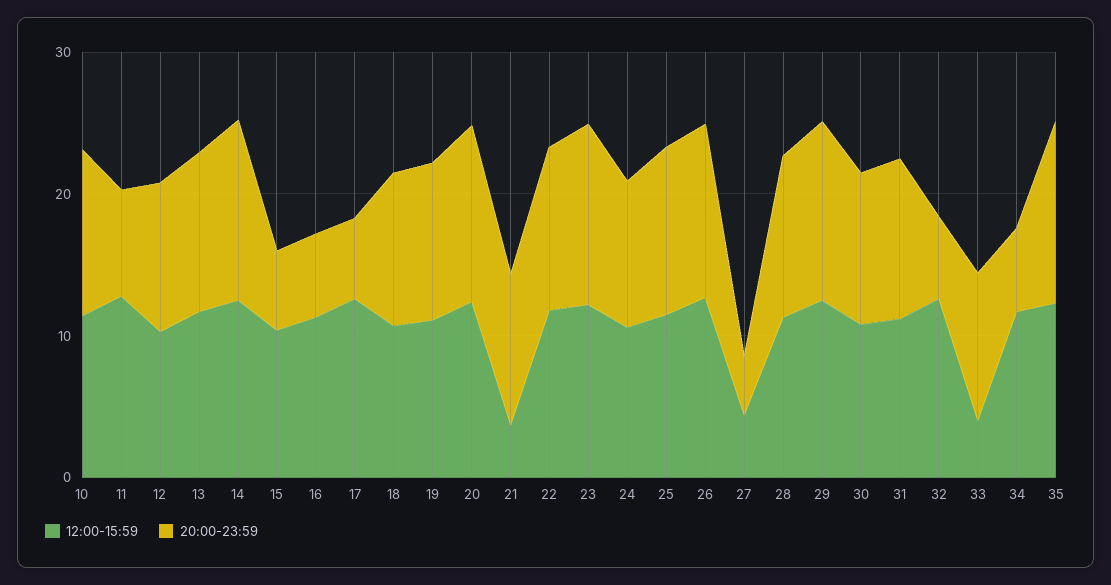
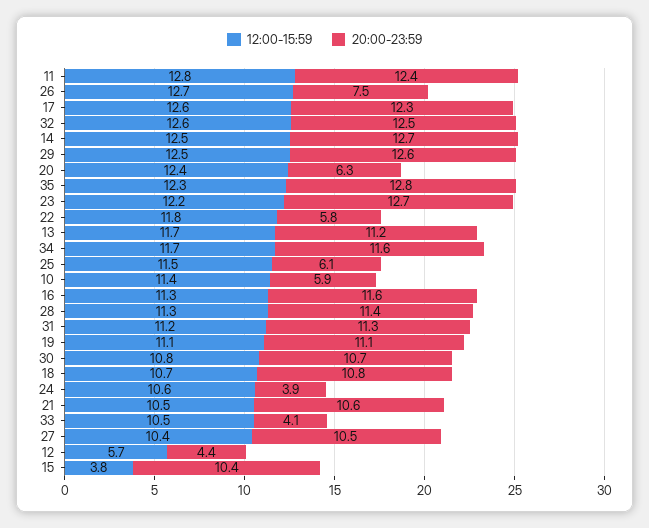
20:00-23:59, 10: 12 -> 5.9
20:00-23:59, 11: 8 -> 12.4
12:00-15:59, 12: 10 -> 5.7
20:00-23:59, 12: 10 -> 4.4
12:00-15:59, 15: 10 -> 3.8
20:00-23:59, 15: 6 -> 10.4
20:00-23:59, 16: 6 -> 11.6
20:00-23:59, 17: 6 -> 12.3
20:00-23:59, 20: 12 -> 6.3
12:00-15:59, 21: 4 -> 10.5
20:00-23:59, 22: 12 -> 5.8
20:00-23:59, 24: 10 -> 3.9
20:00-23:59, 25: 12 -> 6.1
20:00-23:59, 26: 12 -> 7.5
12:00-15:59, 27: 4 -> 10.4
20:00-23:59, 27: 4 -> 10.5
20:00-23:59, 32: 6 -> 12.5
12:00-15:59, 33: 4 -> 10.5
20:00-23:59, 33: 10 -> 4.1
20:00-23:59, 34: 6 -> 11.6

